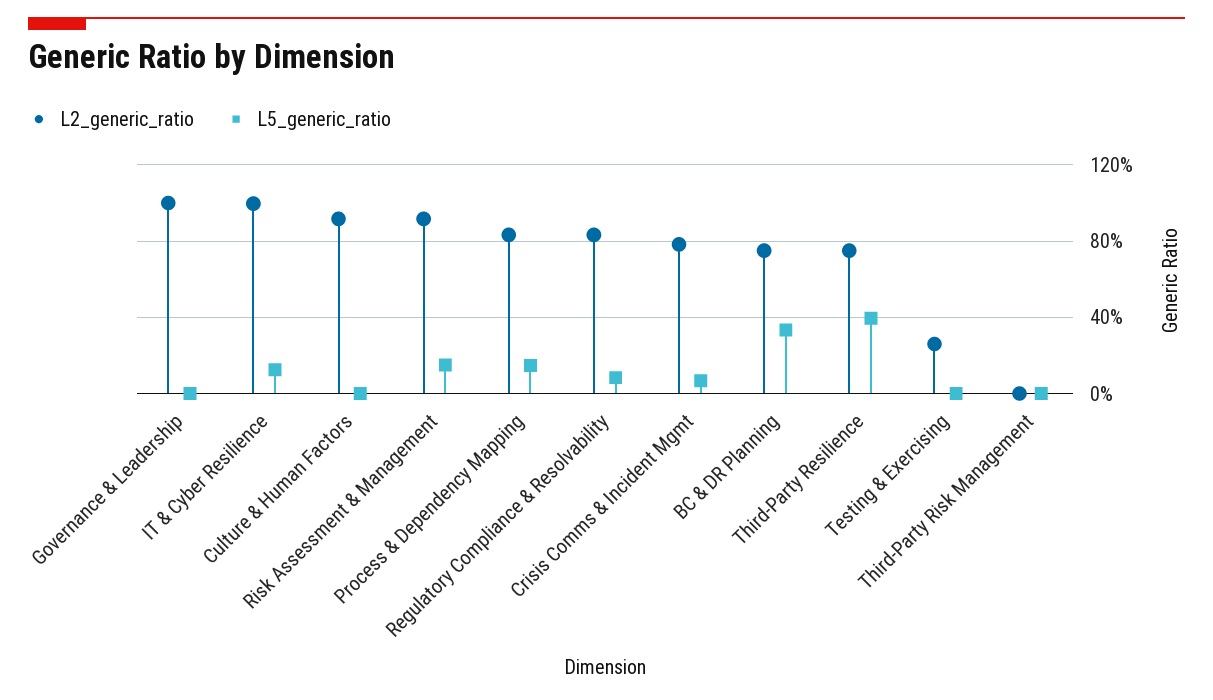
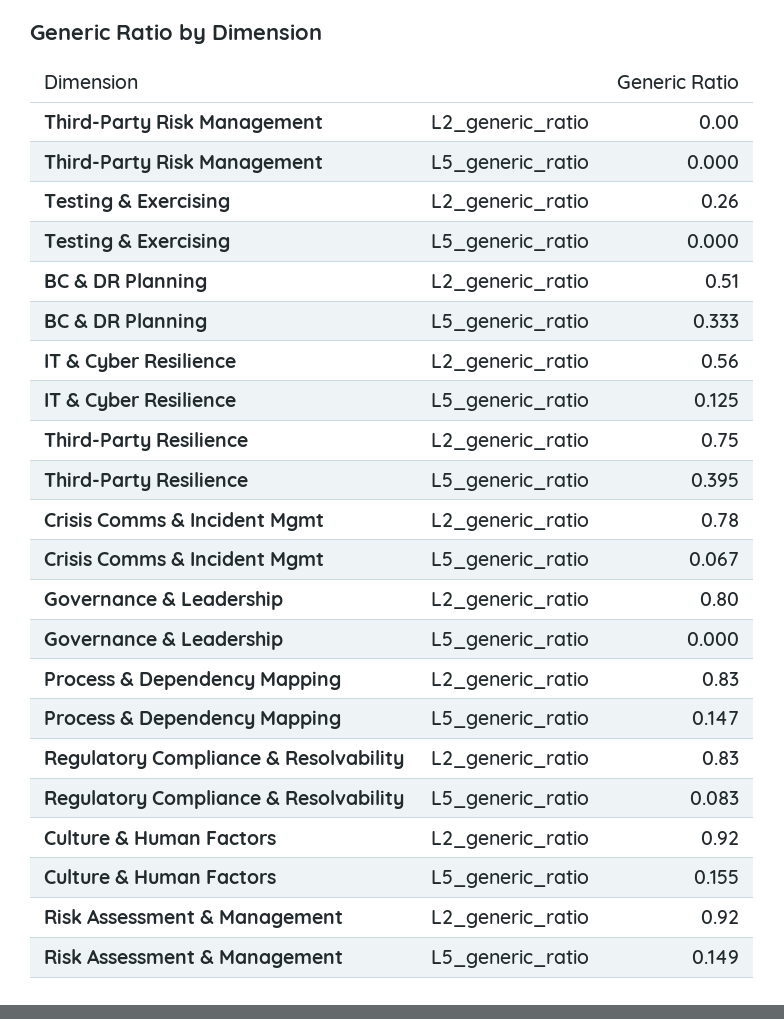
L2_generic_ratio, Governance & Leadership: 1 -> 0.8
L2_generic_ratio, IT & Cyber Resilience: 1 -> 0.56
L5_generic_ratio, Culture & Human Factors: 0 -> 0.155
L2_generic_ratio, BC & DR Planning: 0.75 -> 0.51

